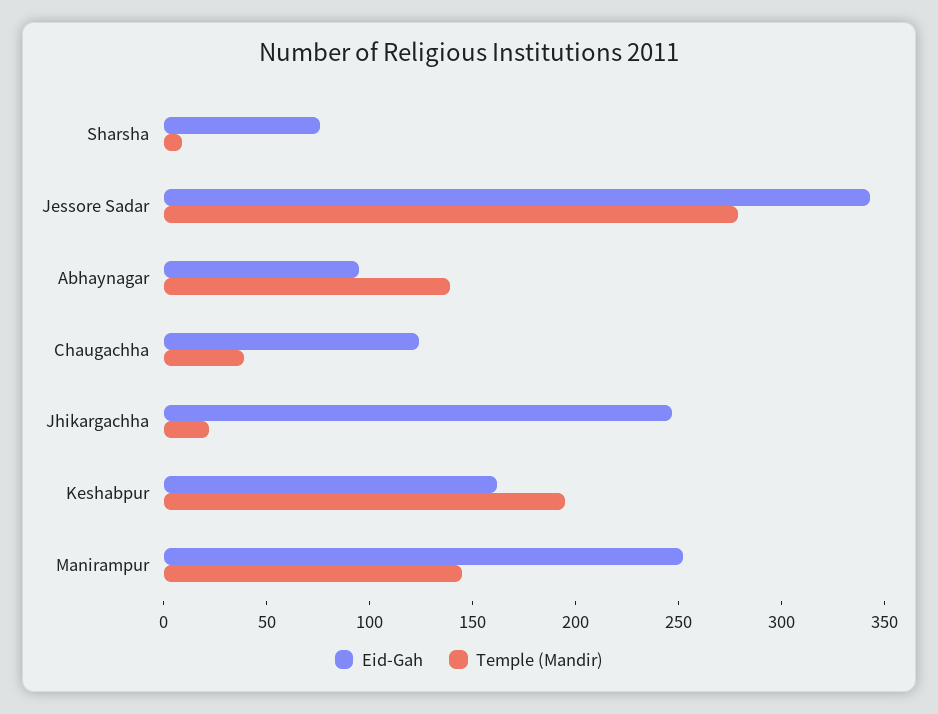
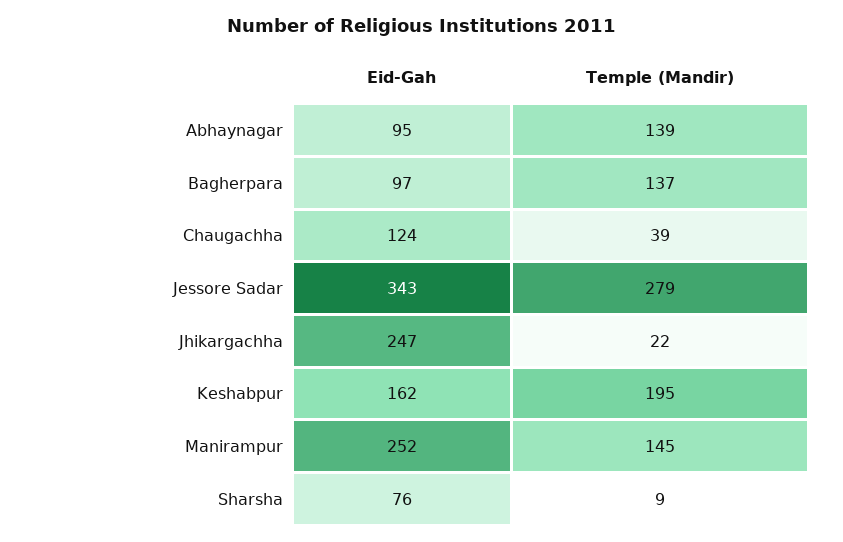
Eid-Gah, Bagherpara: none -> 97
Temple (Mandir), Bagherpara: none -> 137

